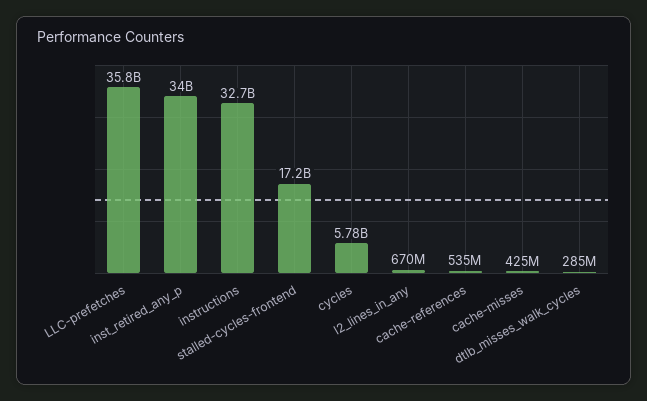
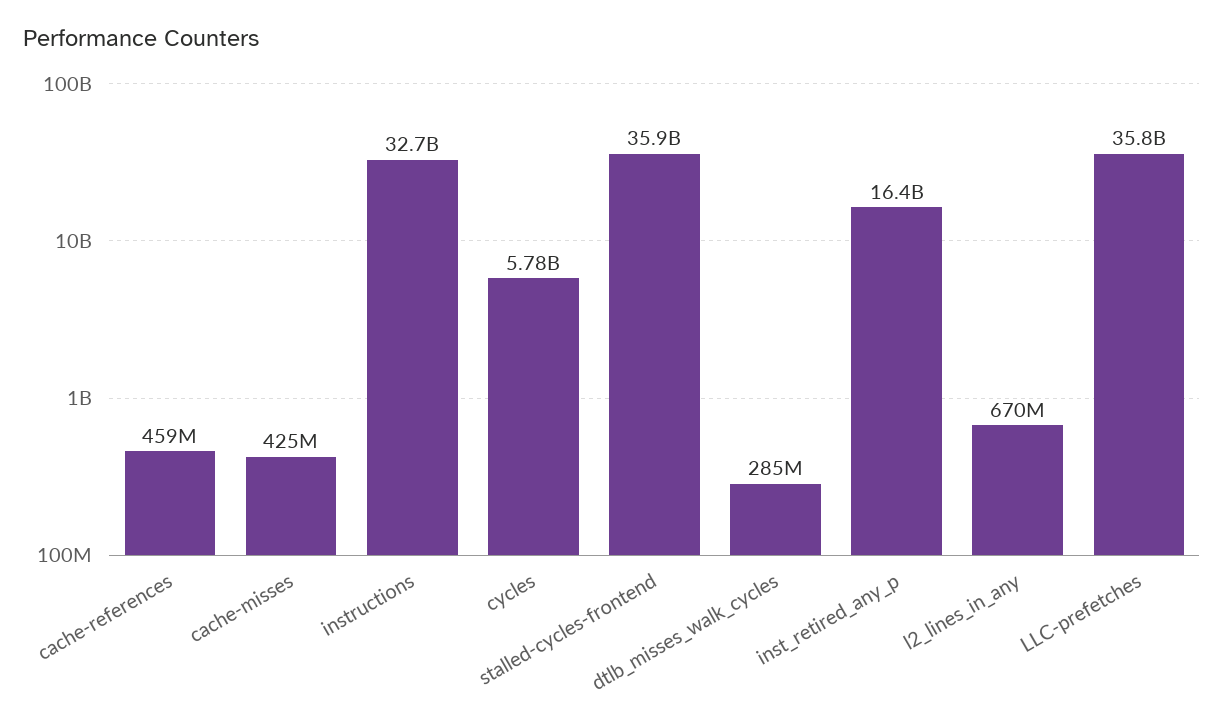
inst_retired_any_p: 34000000000 -> 16400000000
stalled-cycles-frontend: 17200000000 -> 35900000000
cache-references: 535000000 -> 459000000

